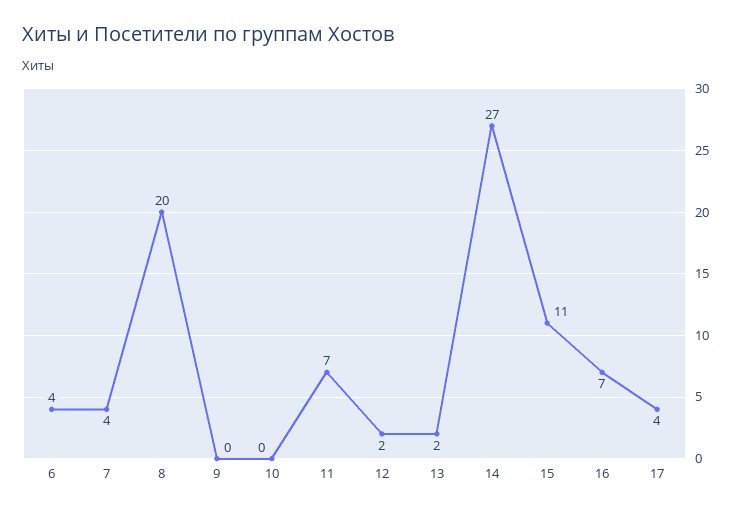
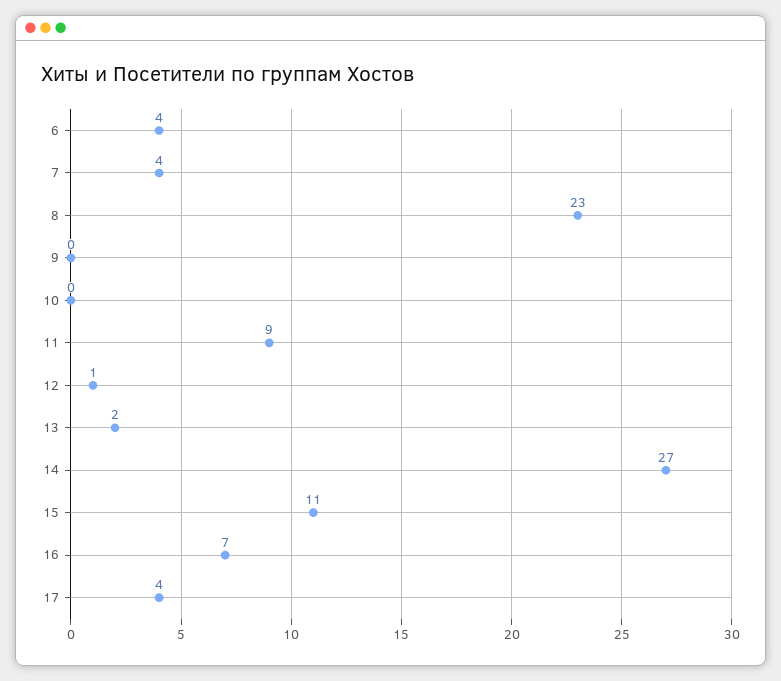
8: 20 -> 23
11: 7 -> 9
12: 2 -> 1

